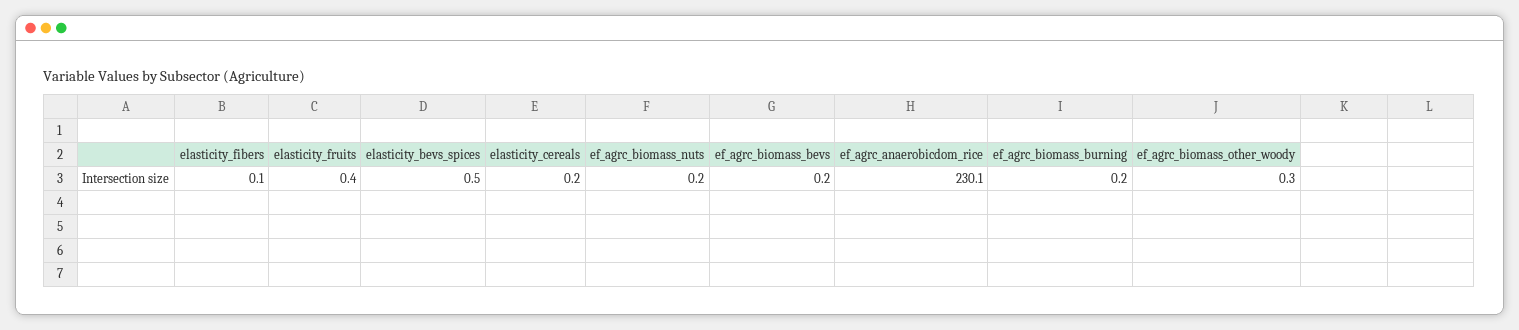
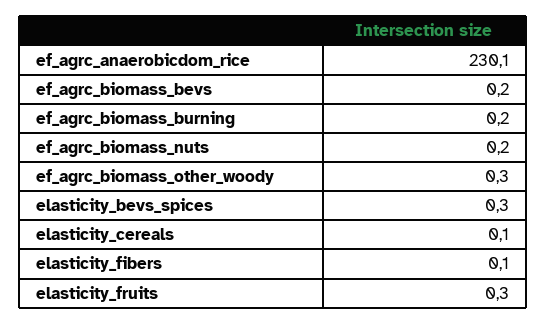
elasticity_fruits: 0.4 -> 0.3
elasticity_bevs_spices: 0.5 -> 0.3
elasticity_cereals: 0.2 -> 0.1

